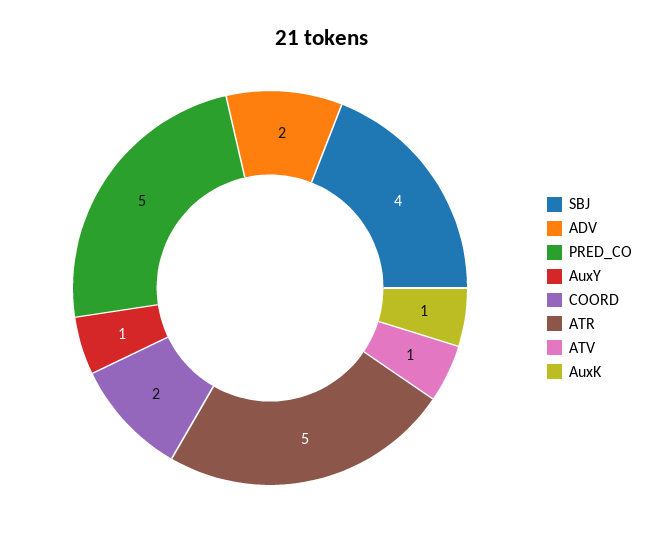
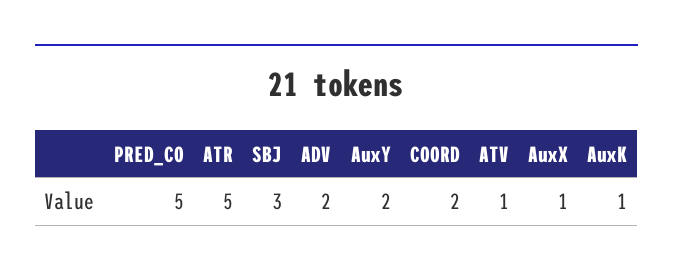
SBJ: 4 -> 3
AuxY: 1 -> 2
AuxX: none -> 1

